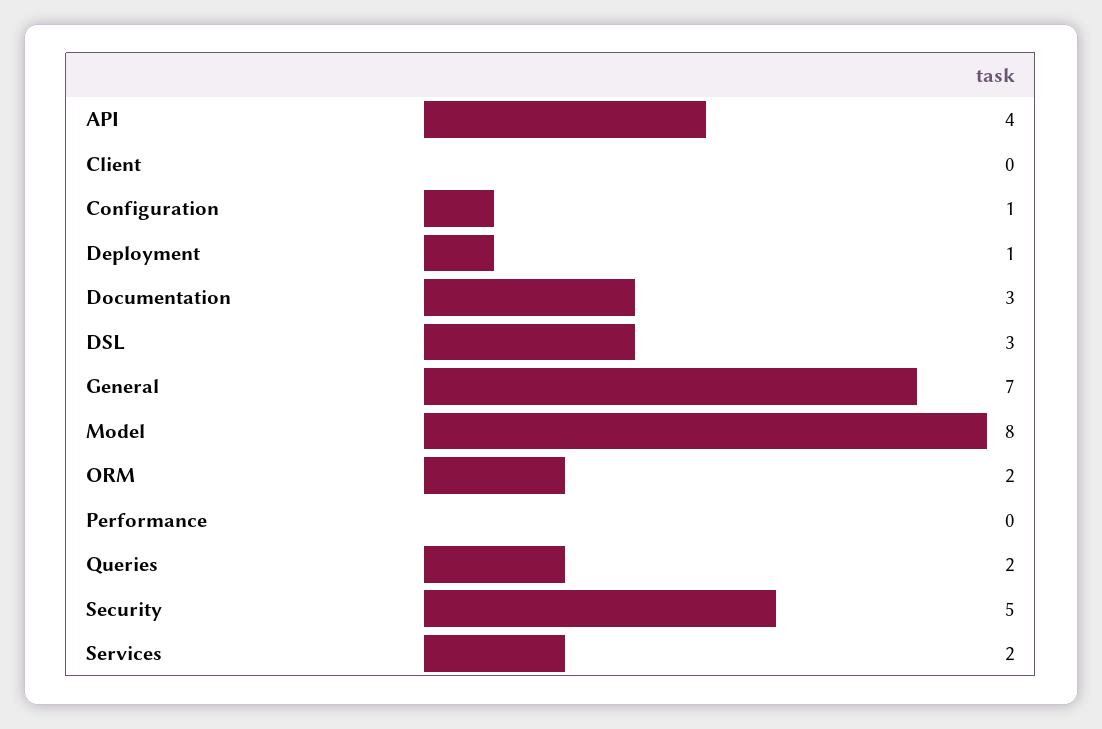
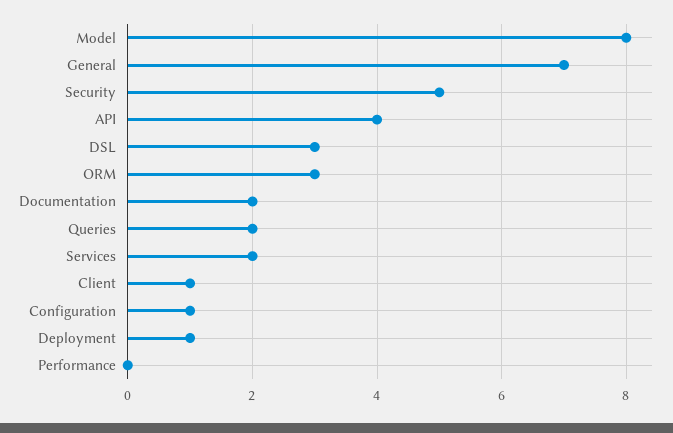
Client: 0 -> 1
Documentation: 3 -> 2
ORM: 2 -> 3

